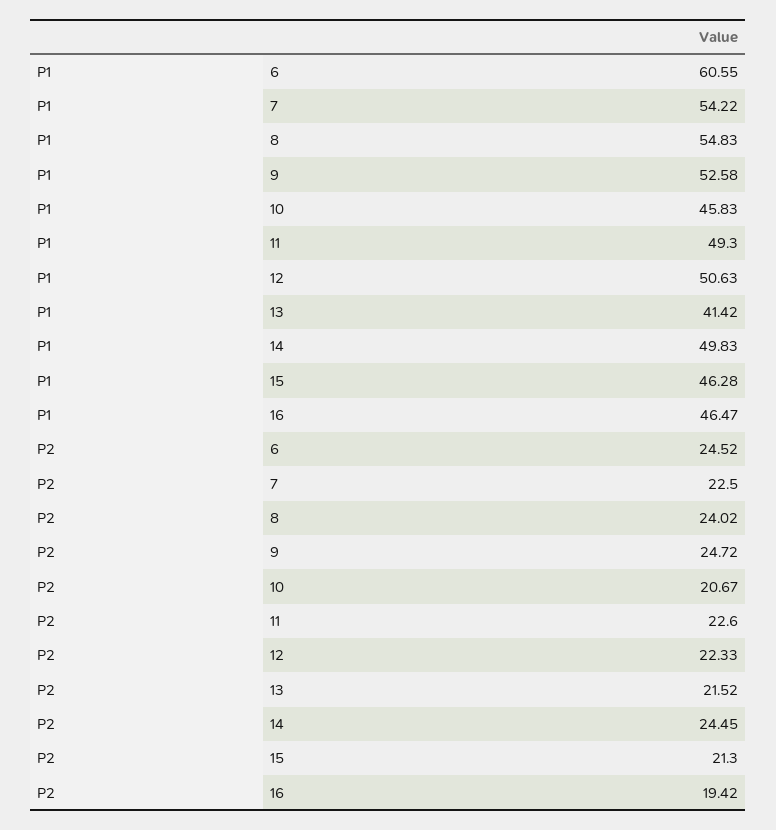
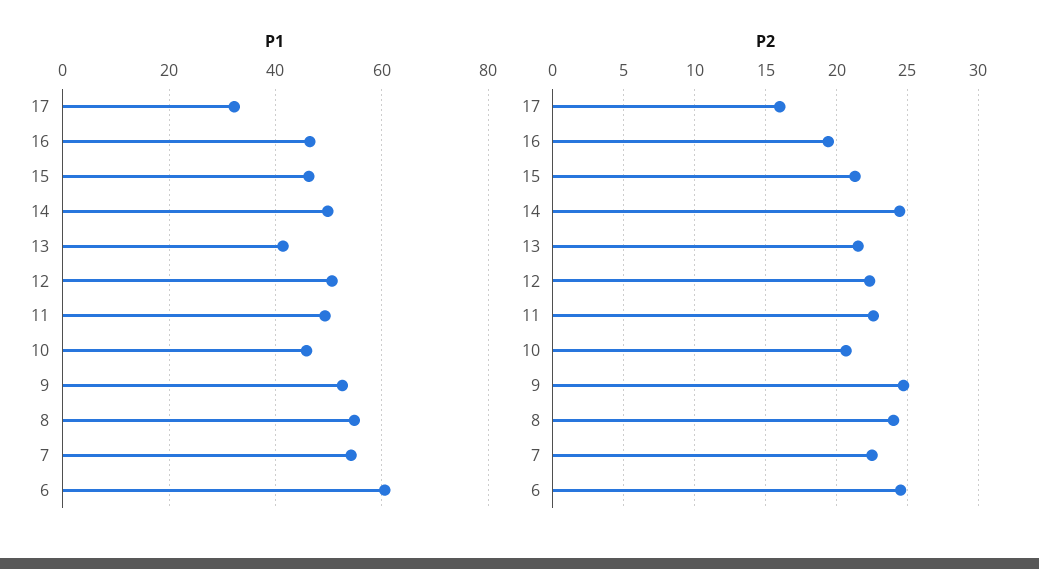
P1, 17: none -> 32
P2, 17: none -> 16

